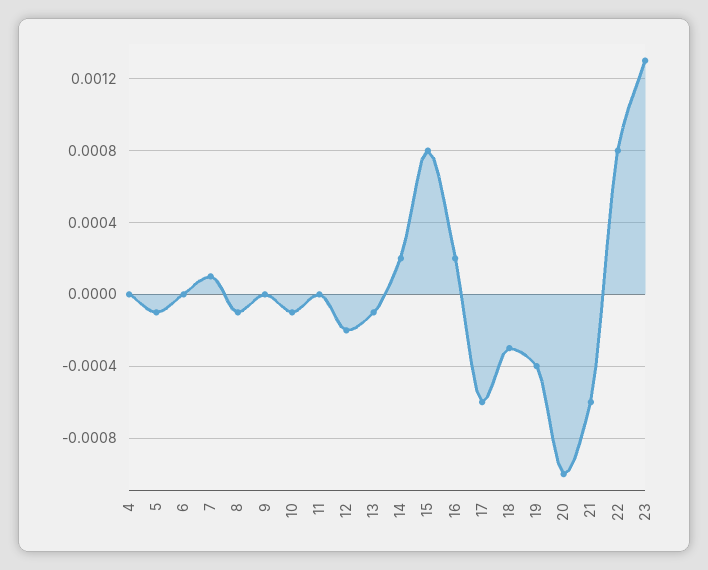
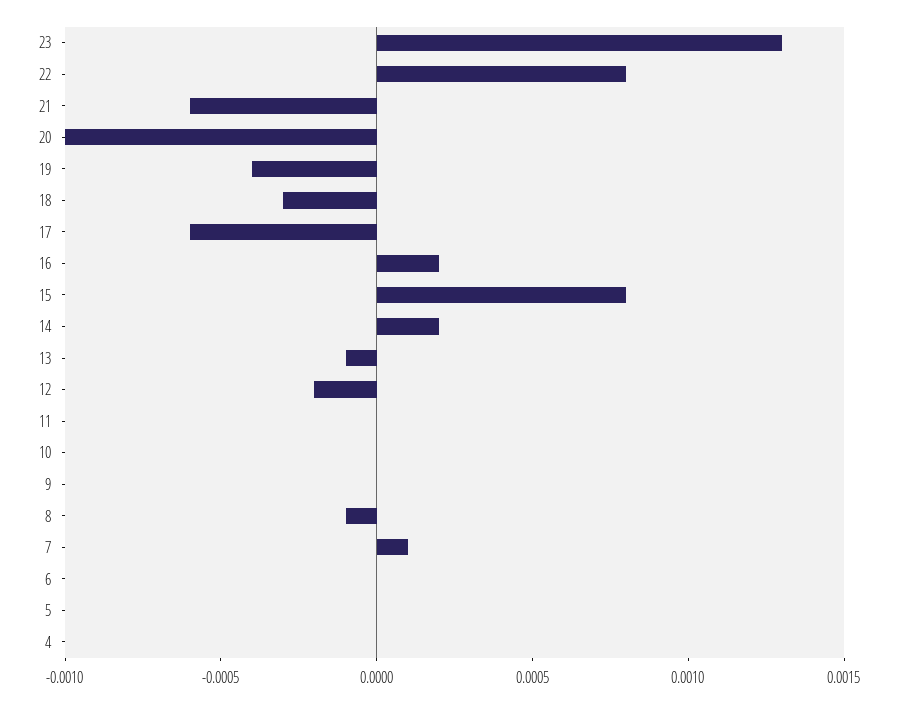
5: -0.0001 -> 0
10: -0.0001 -> 0

